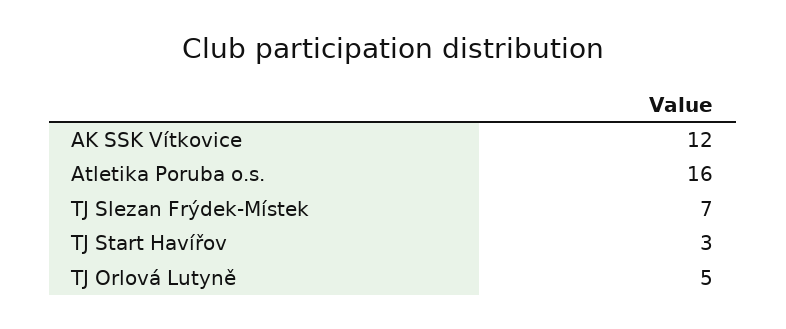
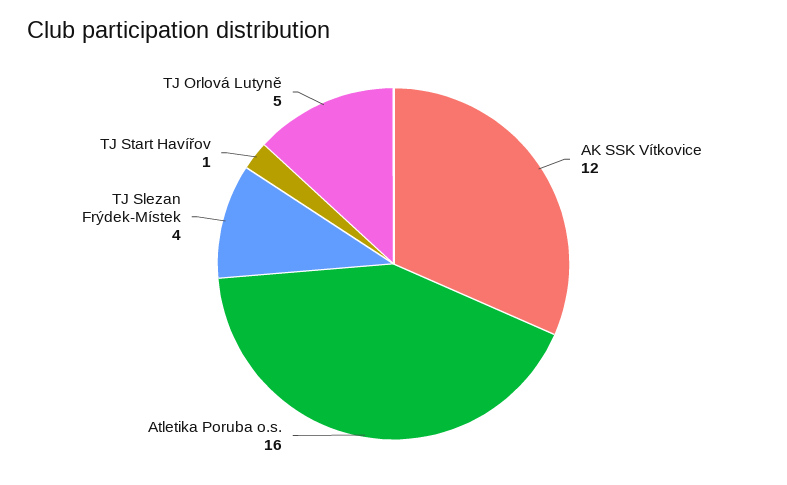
TJ Slezan Frýdek-Místek: 7 -> 4
TJ Start Havířov: 3 -> 1

